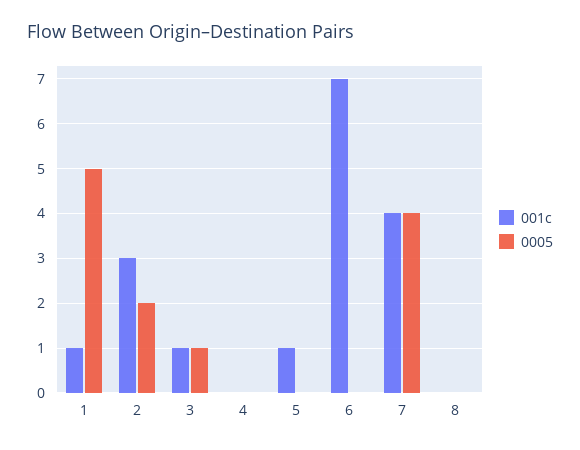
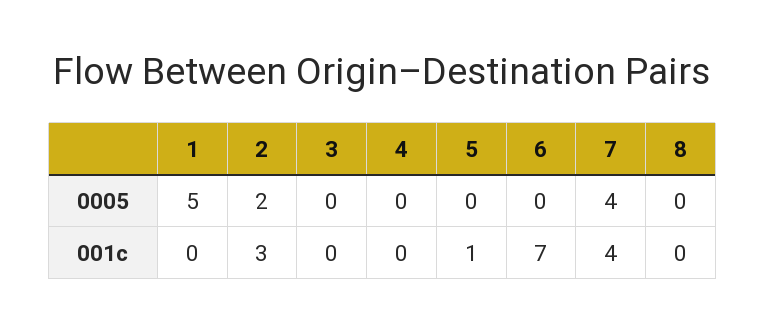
001c, 1: 1 -> 0
001c, 3: 1 -> 0
0005, 3: 1 -> 0

